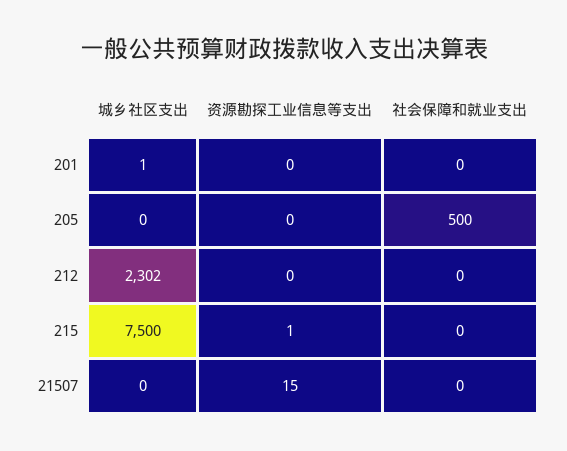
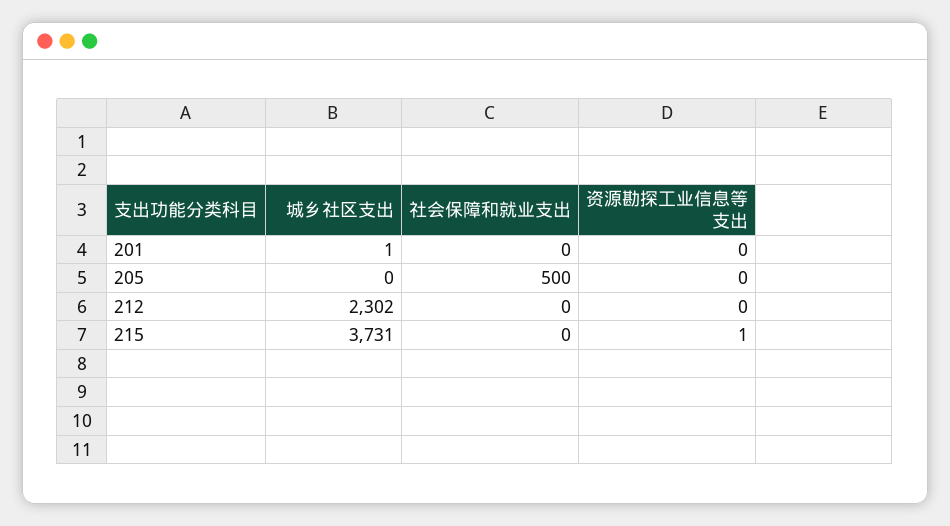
城乡社区支出, 215: 7500 -> 3731
城乡社区支出, 21507: 0 -> none
资源勘探工业信息等支出, 21507: 15 -> none
社会保障和就业支出, 21507: 0 -> none

